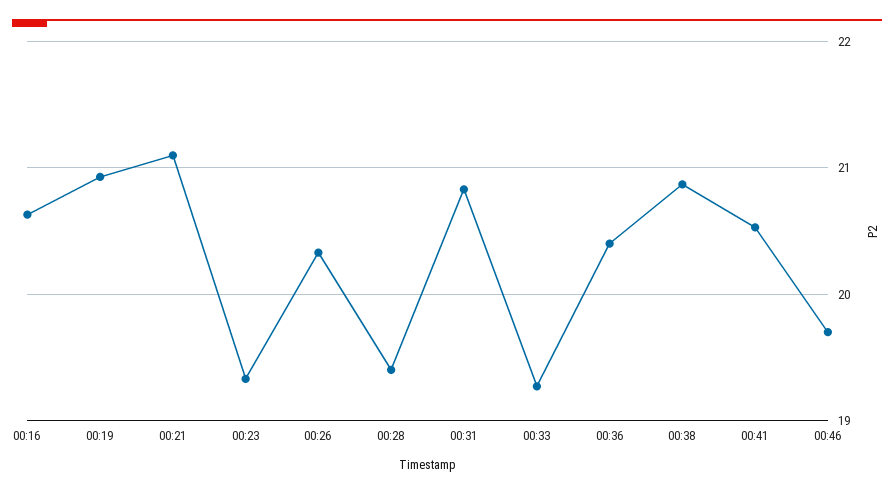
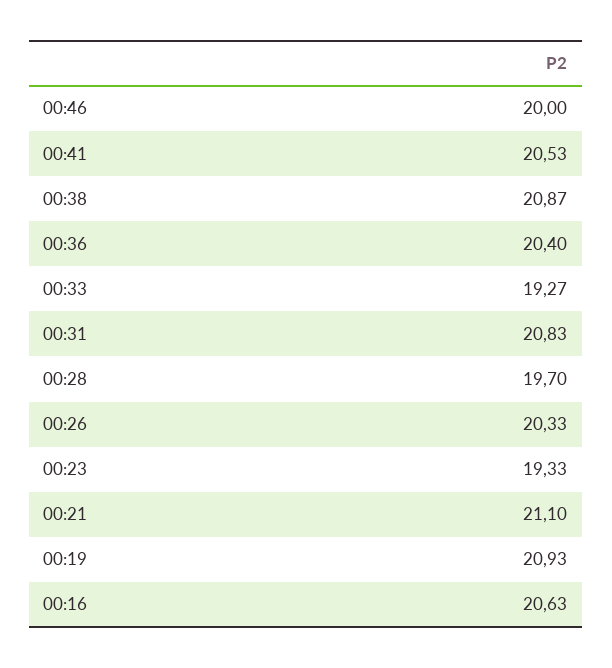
00:28: 19.4 -> 19.7
00:46: 19.7 -> 20

